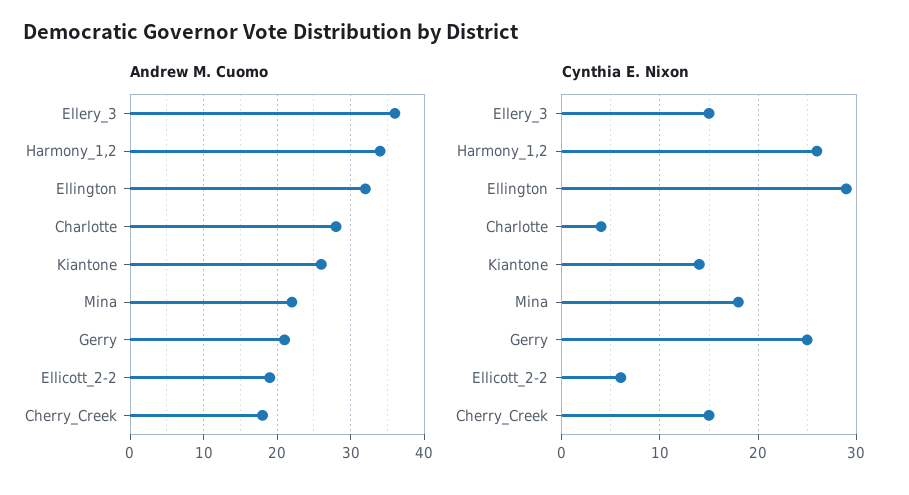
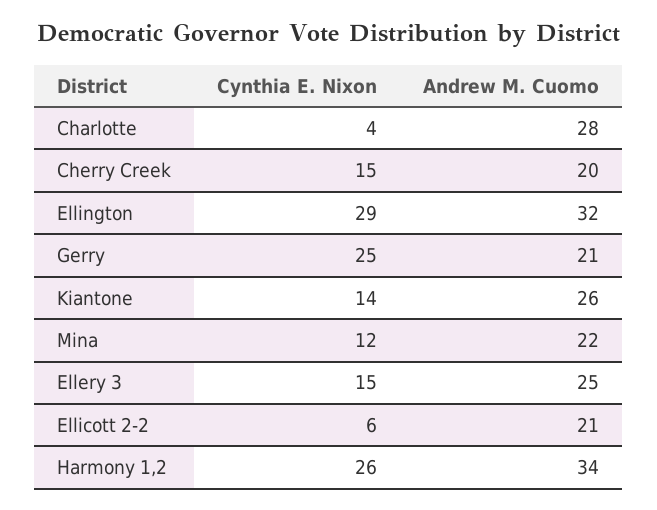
Andrew M. Cuomo, Ellery_3: 36 -> 25
Andrew M. Cuomo, Ellicott_2-2: 19 -> 21
Andrew M. Cuomo, Cherry_Creek: 18 -> 20
Cynthia E. Nixon, Mina: 18 -> 12

